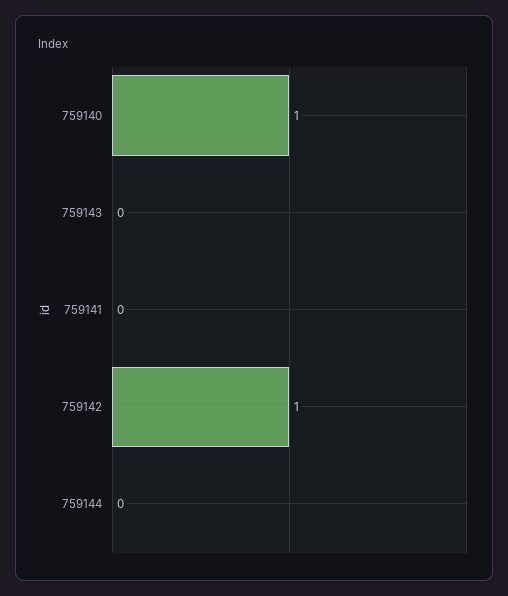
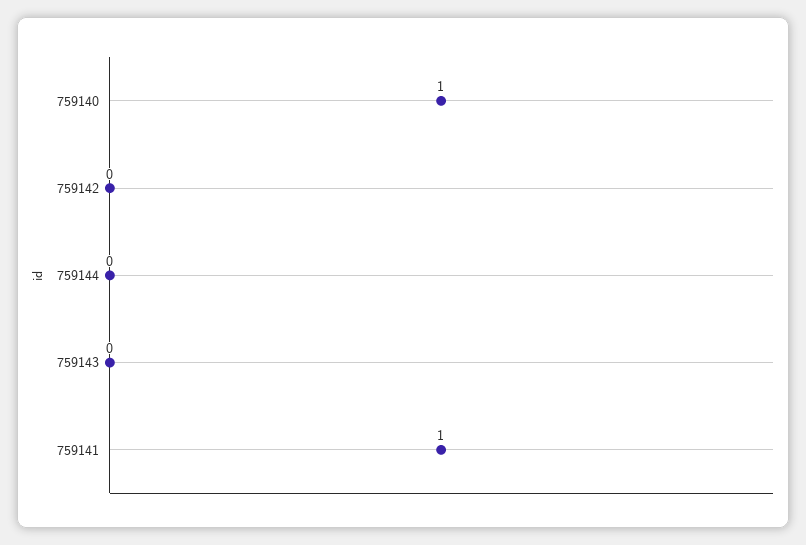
759141: 0 -> 1
759142: 1 -> 0

